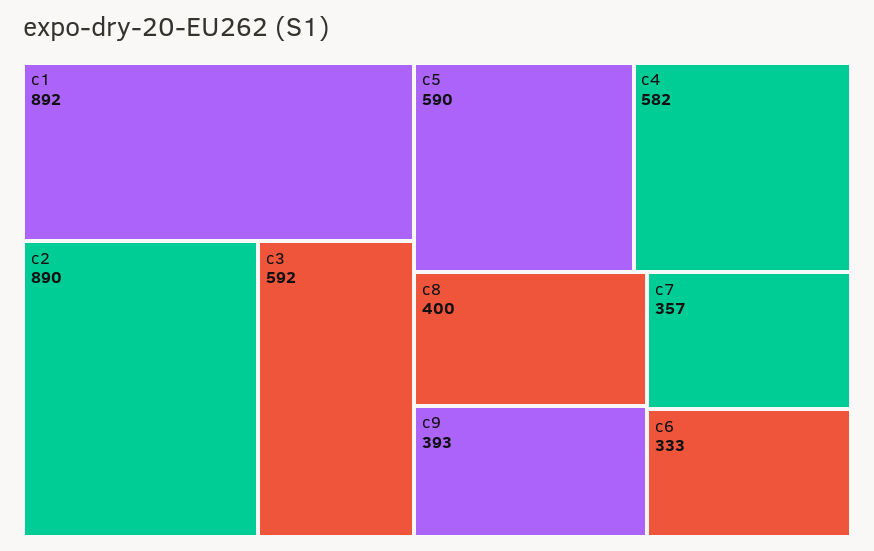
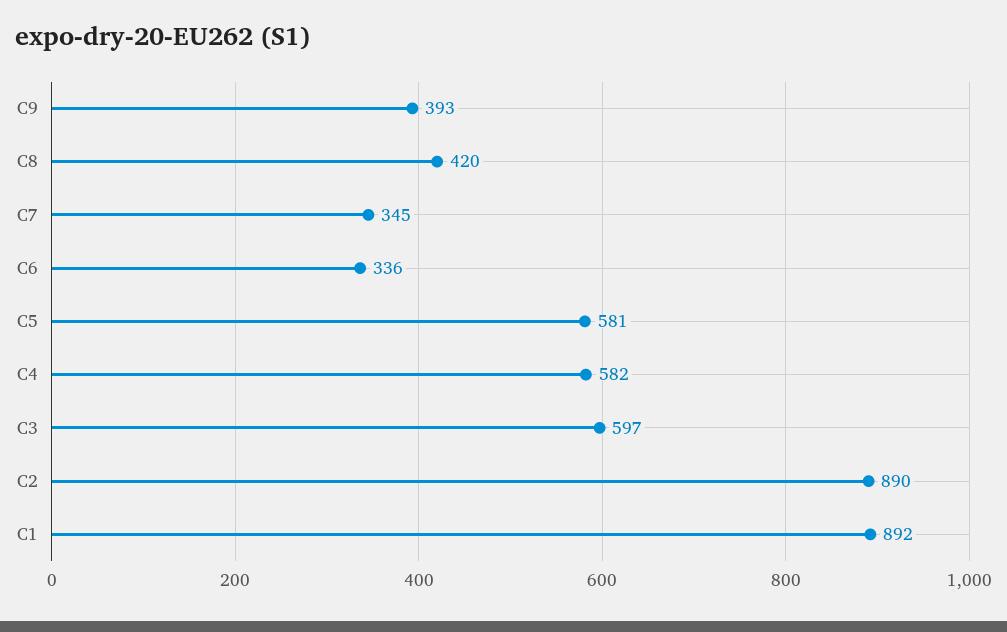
c3: 592 -> 597
c5: 590 -> 581
c8: 400 -> 420
c7: 357 -> 345
c6: 333 -> 336

